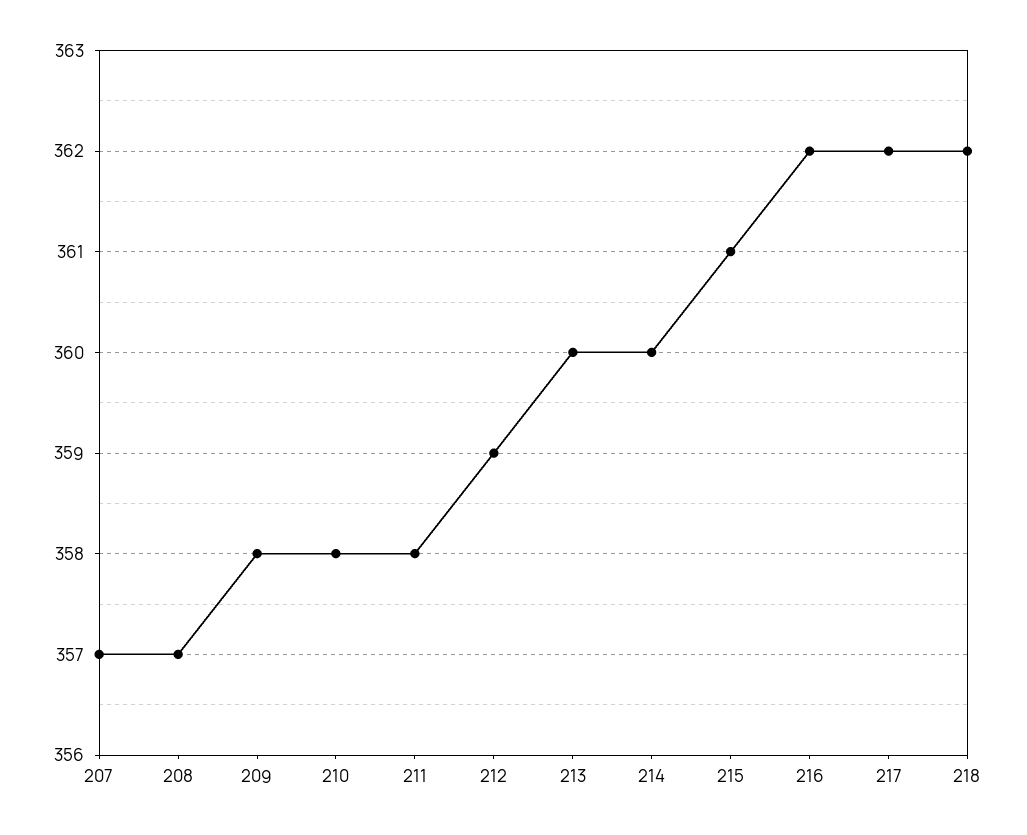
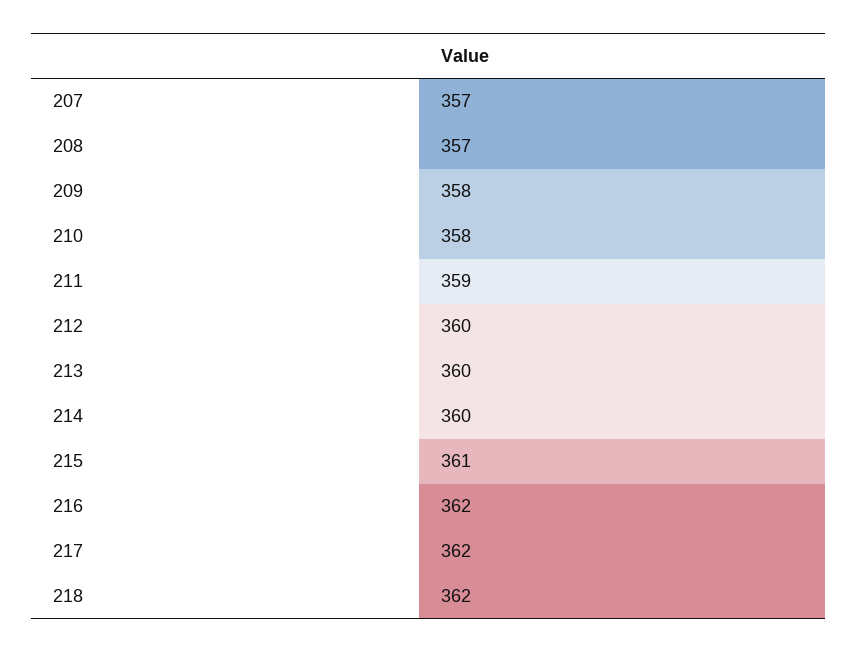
211: 358 -> 359
212: 359 -> 360

